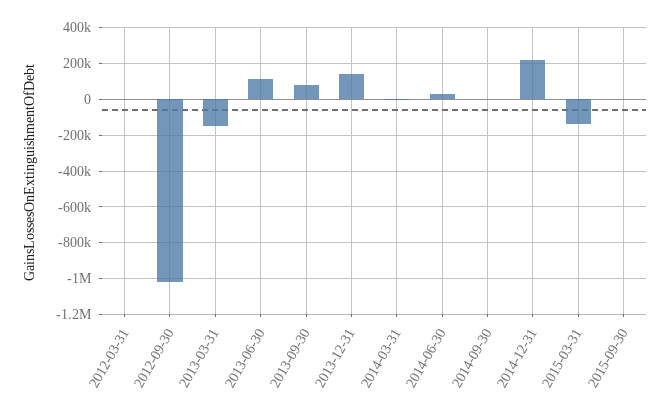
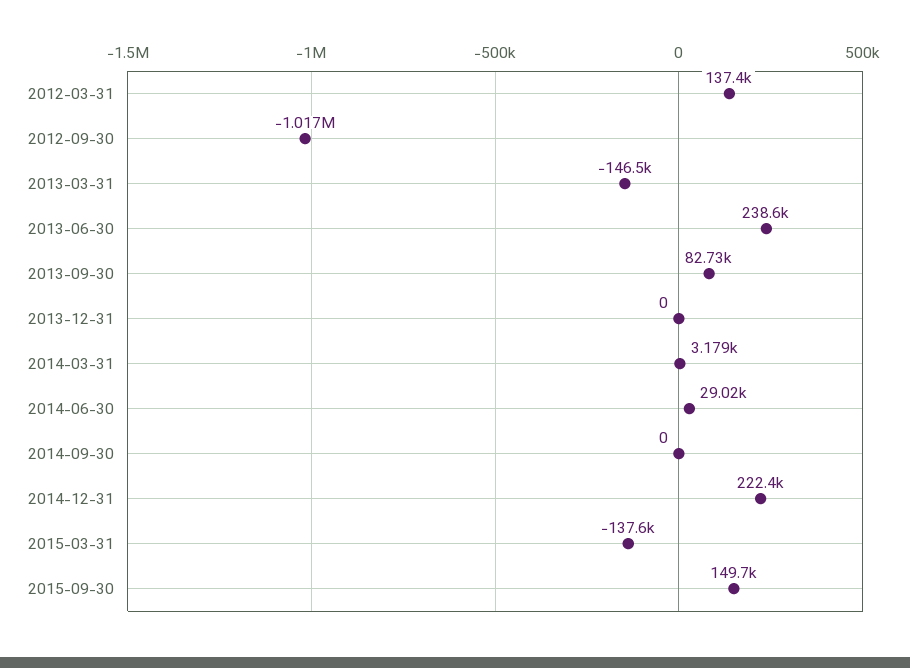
2012-03-31: 0 -> 137400
2013-06-30: 100000 -> 238600
2013-12-31: 150000 -> 0
2015-09-30: 0 -> 149700

